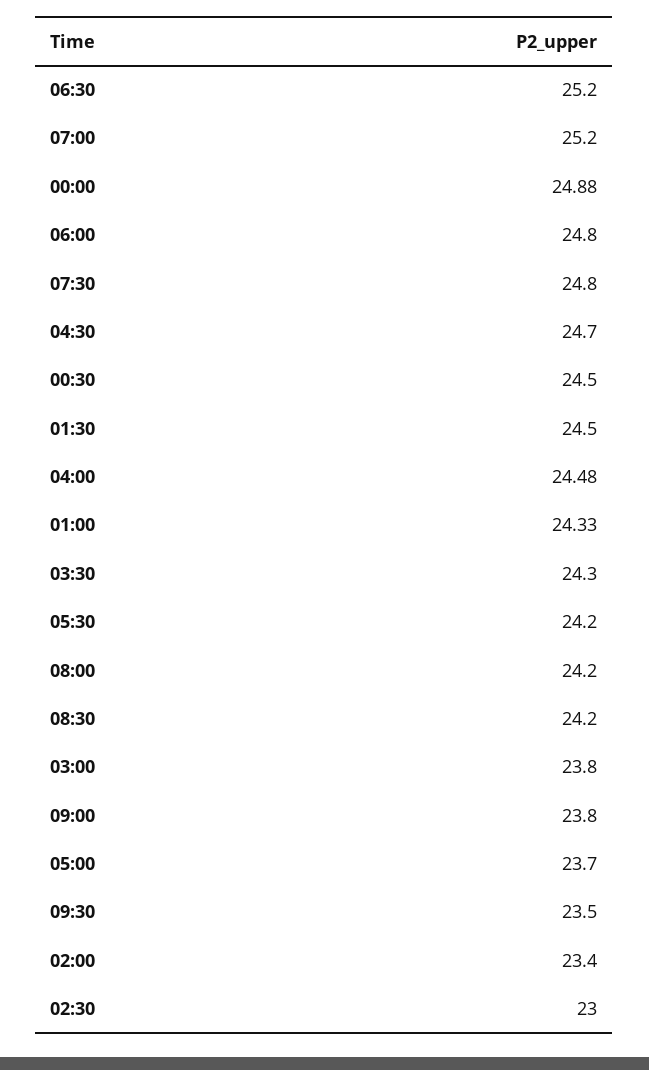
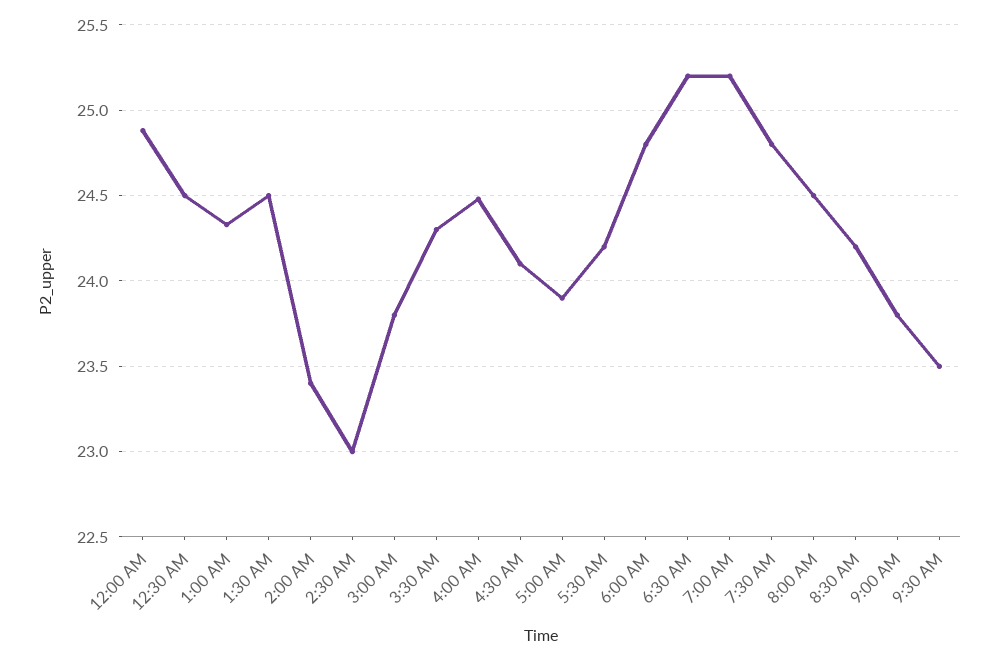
04:30: 24.7 -> 24.1
08:00: 24.2 -> 24.5
05:00: 23.7 -> 23.9

